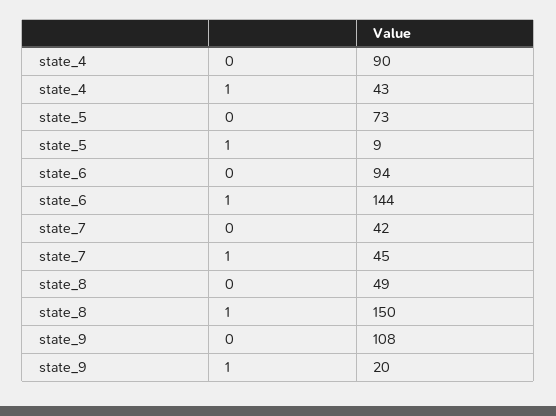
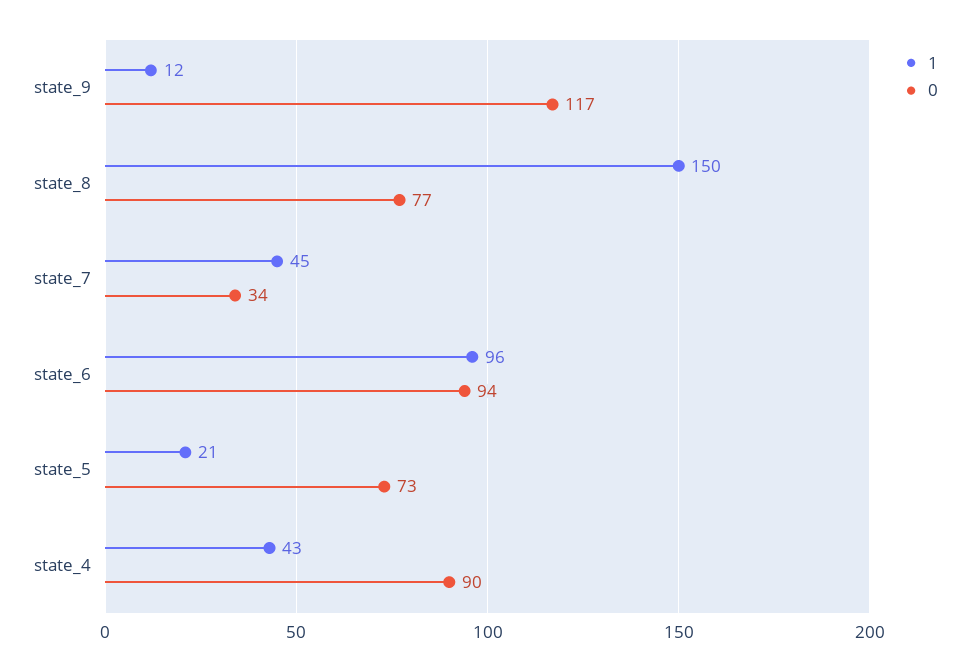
1, state_5: 9 -> 21
1, state_6: 144 -> 96
0, state_7: 42 -> 34
0, state_8: 49 -> 77
0, state_9: 108 -> 117
1, state_9: 20 -> 12

